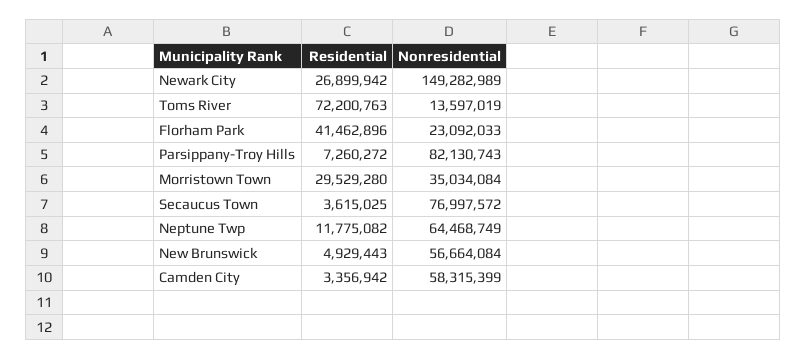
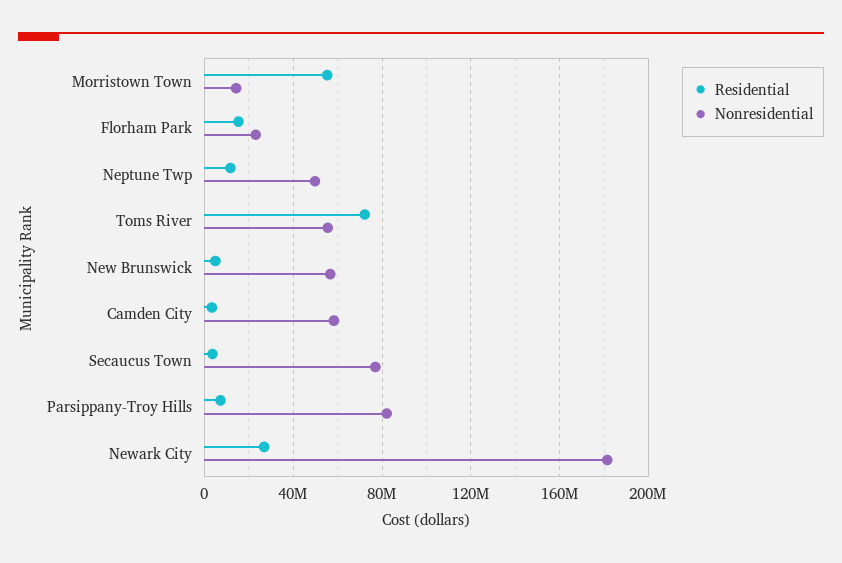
Nonresidential, Newark City: 149282989 -> 180000000
Nonresidential, Toms River: 13597019 -> 55000000
Residential, Florham Park: 41462896 -> 15000000
Residential, Morristown Town: 29529280 -> 55000000
Nonresidential, Morristown Town: 35034084 -> 15000000
Nonresidential, Neptune Twp: 64468749 -> 50000000

